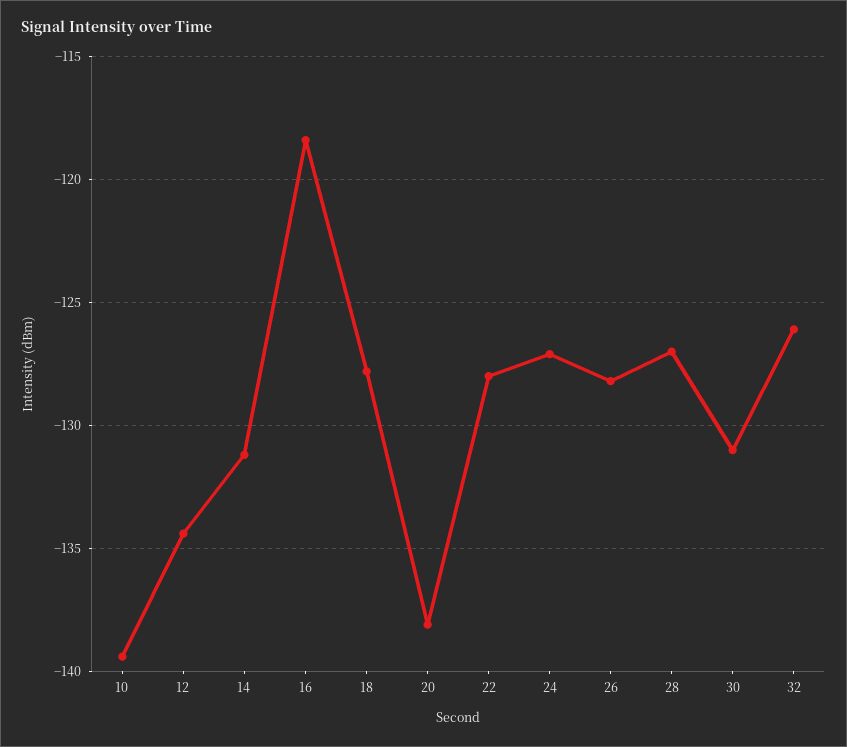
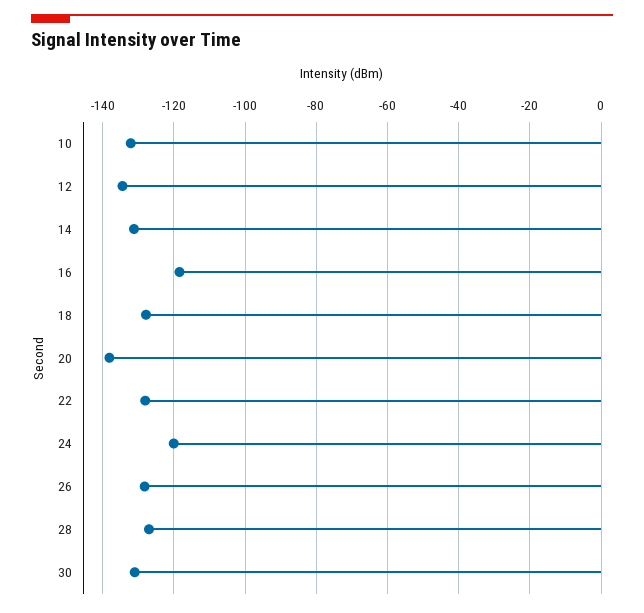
10: -139.5 -> -132
24: -127 -> -120
32: -126 -> none

